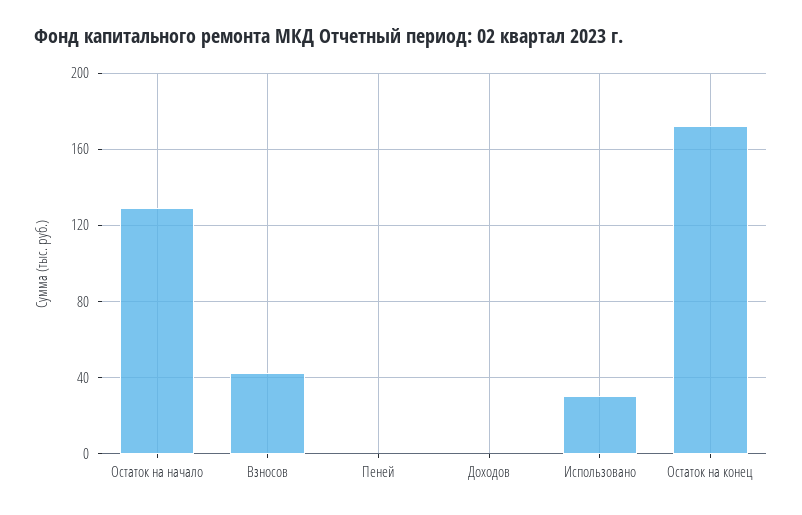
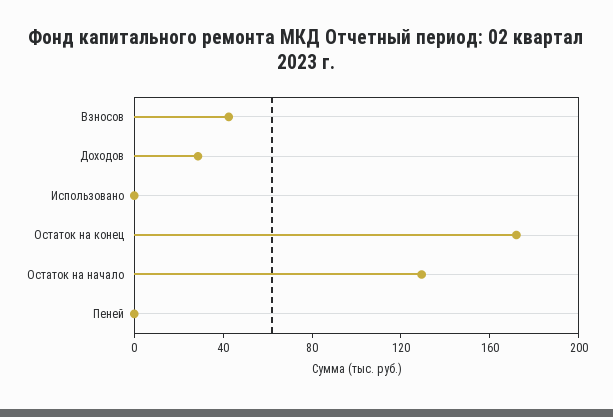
Доходов: 0 -> 30
Использовано: 30 -> 0

